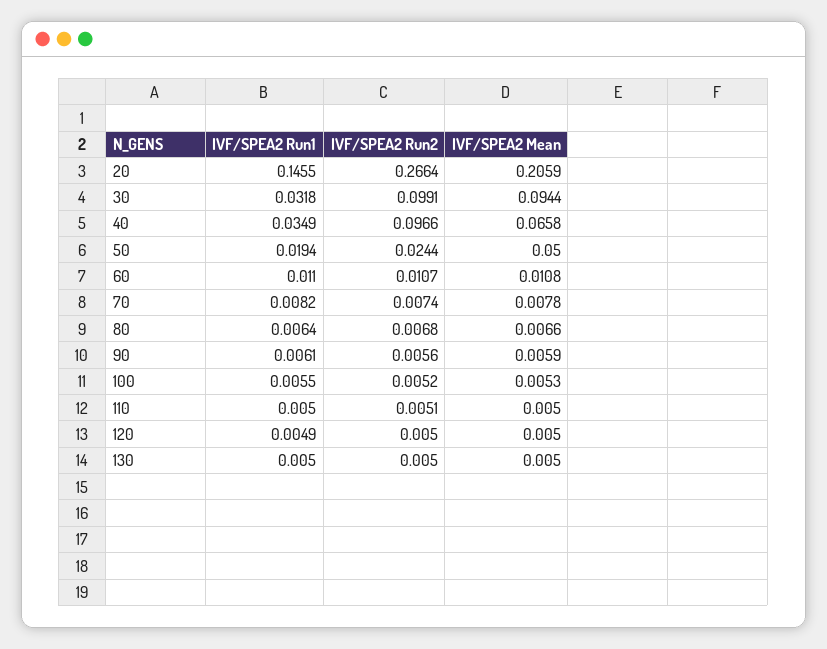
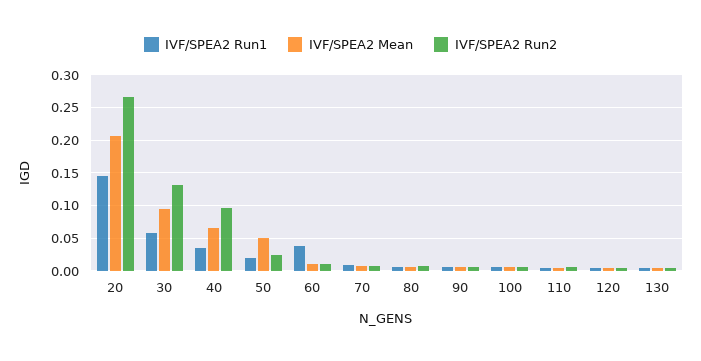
IVF/SPEA2 Run1, 30: 0.0318 -> 0.06
IVF/SPEA2 Run2, 30: 0.0991 -> 0.13
IVF/SPEA2 Run1, 60: 0.011 -> 0.04

